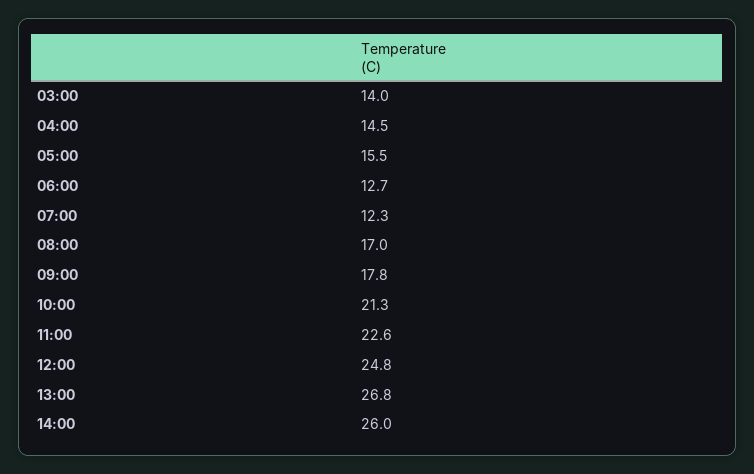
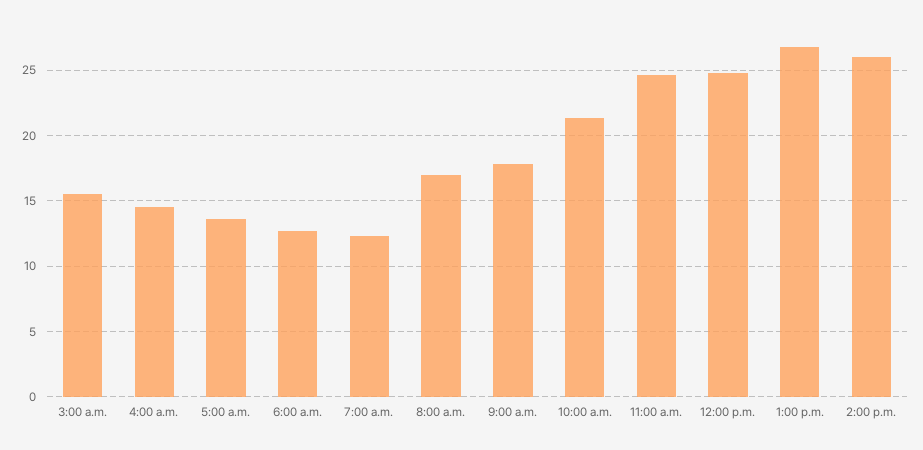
03:00: 14 -> 15.5
05:00: 15.5 -> 13.5
11:00: 22.6 -> 24.5

